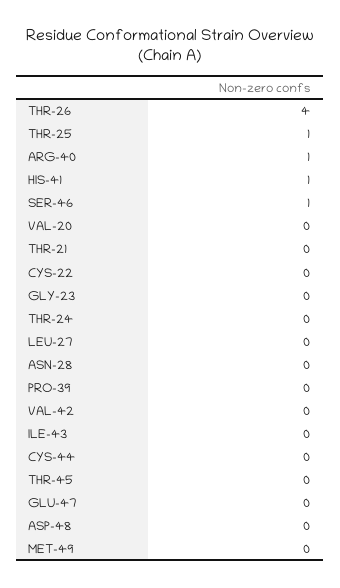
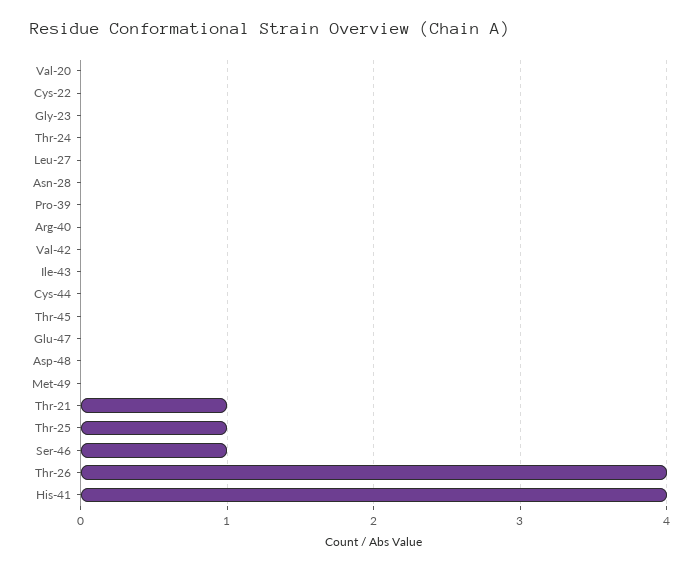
ARG-40: 1 -> 0
HIS-41: 1 -> 4
THR-21: 0 -> 1

